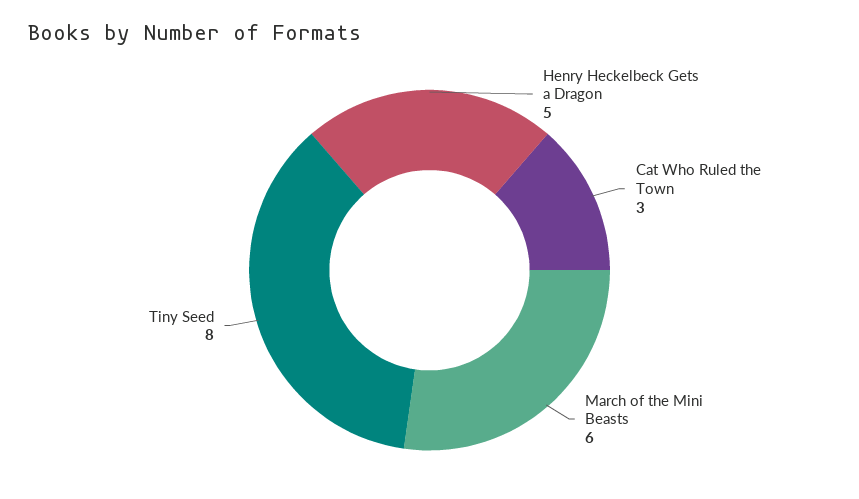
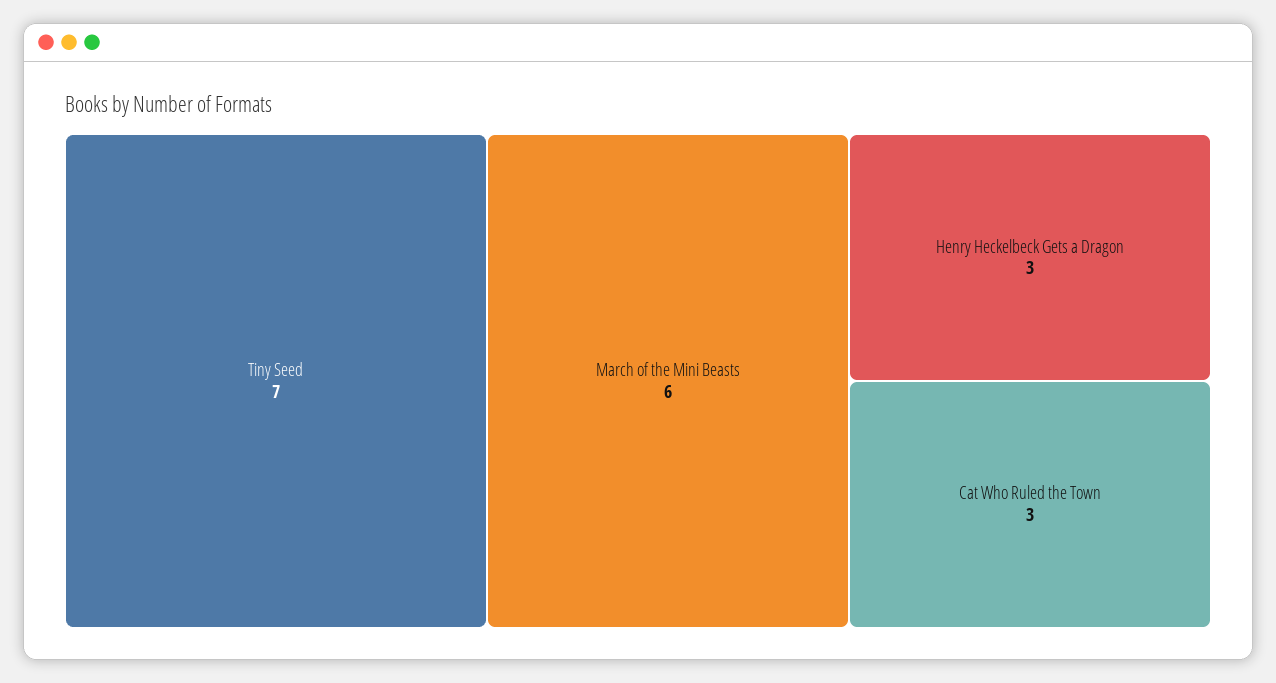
Henry Heckelbeck Gets a Dragon: 5 -> 3
Tiny Seed: 8 -> 7

